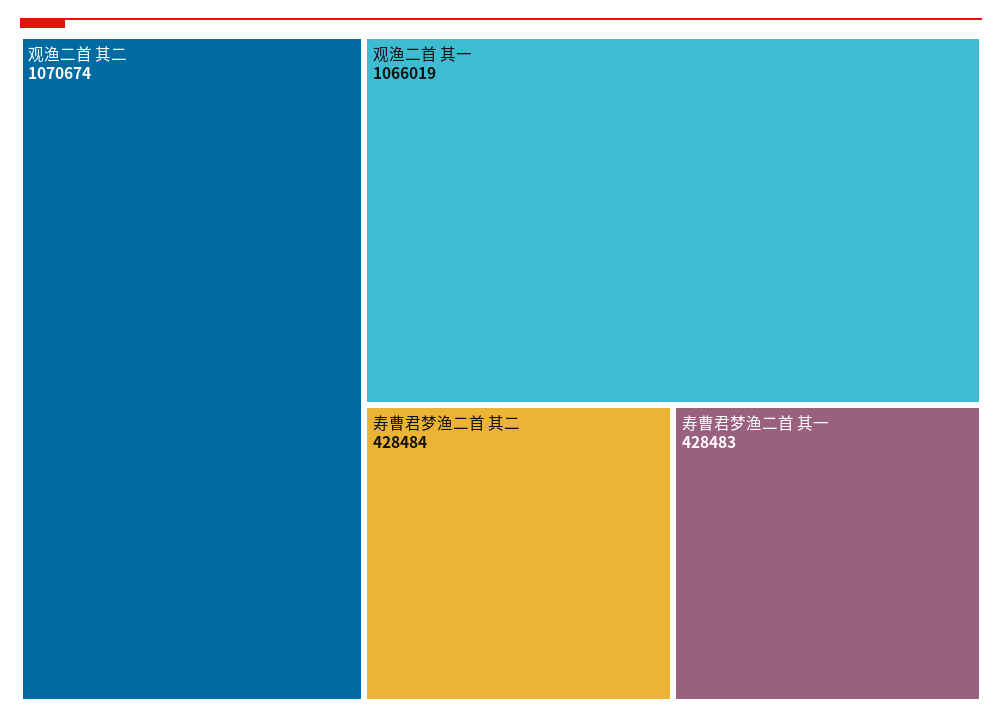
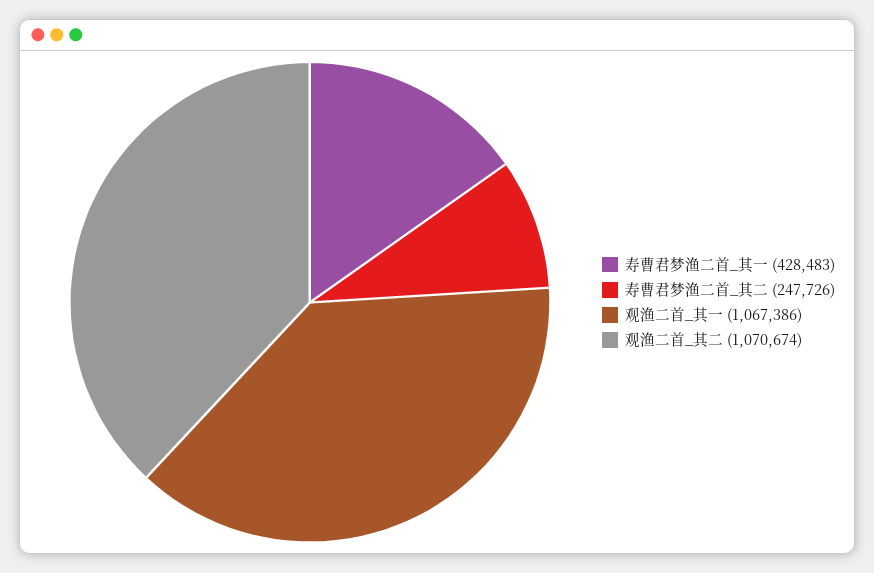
观渔二首 其一: 1066019 -> 1067386
寿曹君梦渔二首 其二: 428484 -> 247726

